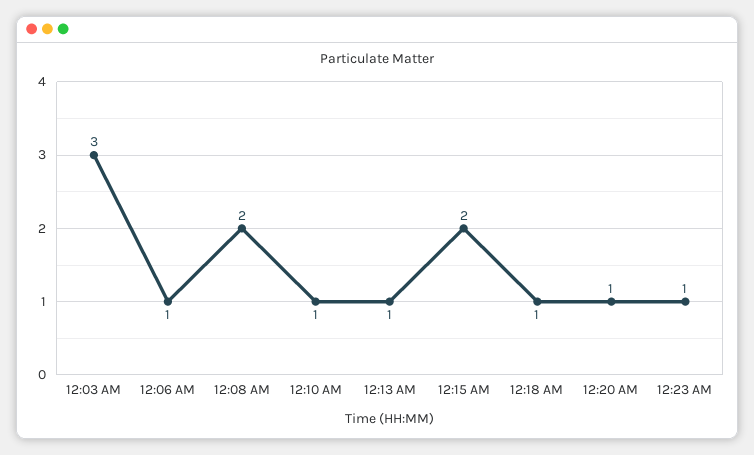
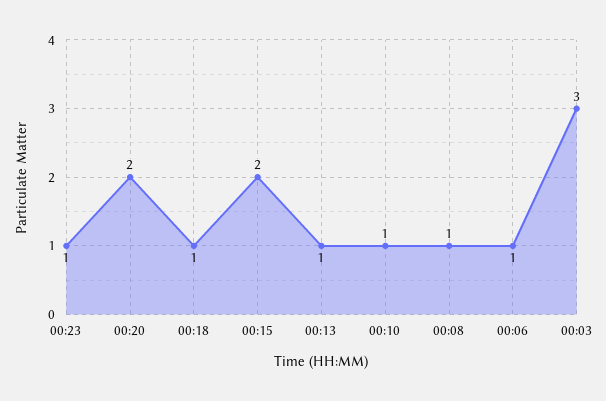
12:08 AM: 2 -> 1
12:20 AM: 1 -> 2

